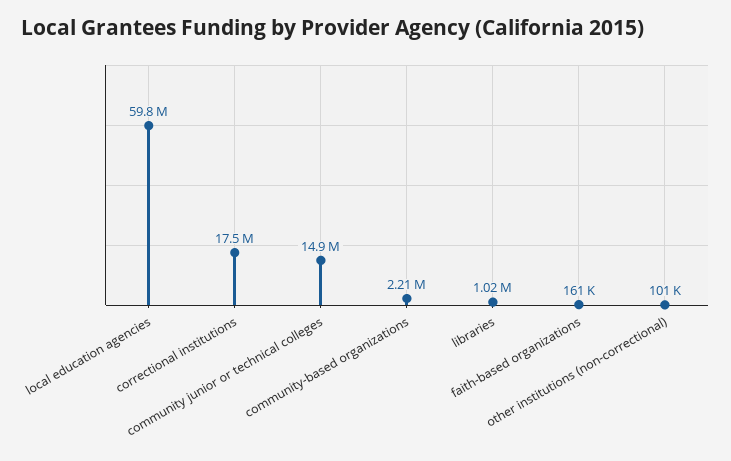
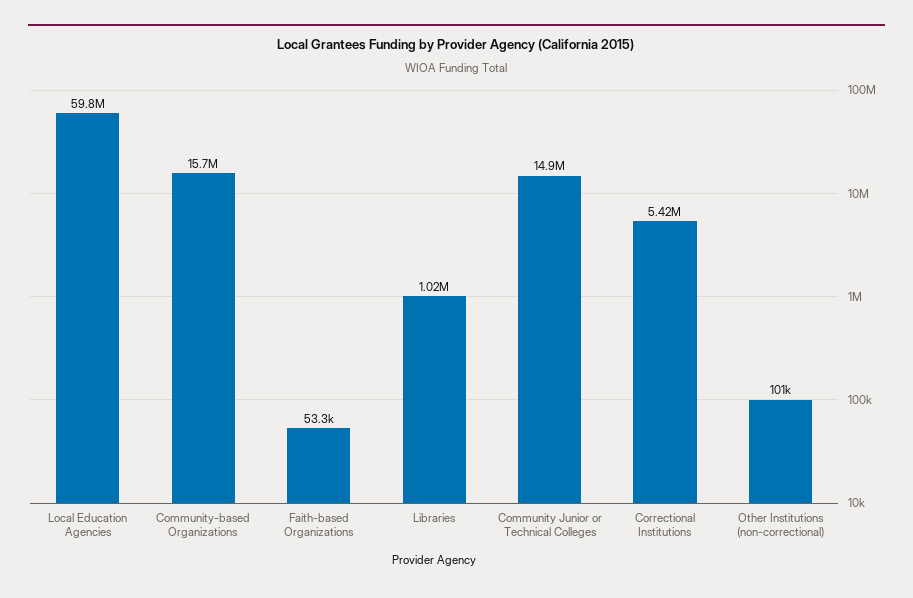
correctional institutions: 17500000 -> 5420000
community-based organizations: 2210000 -> 15700000
faith-based organizations: 161000 -> 53300

